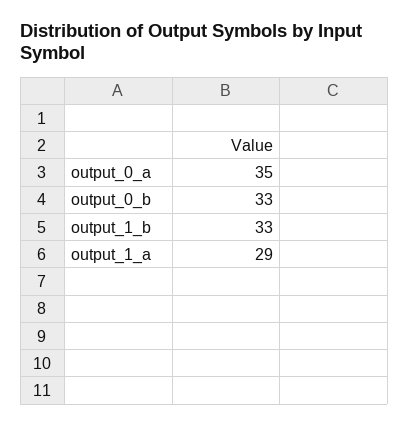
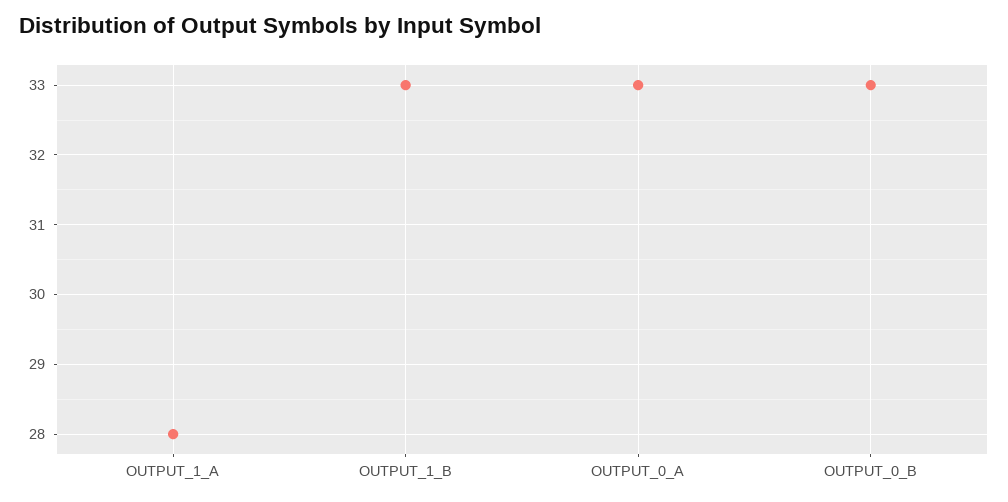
output_0_a: 35 -> 33
output_1_a: 29 -> 28

